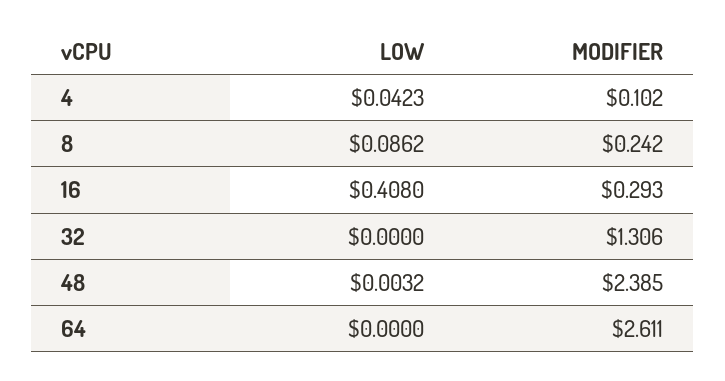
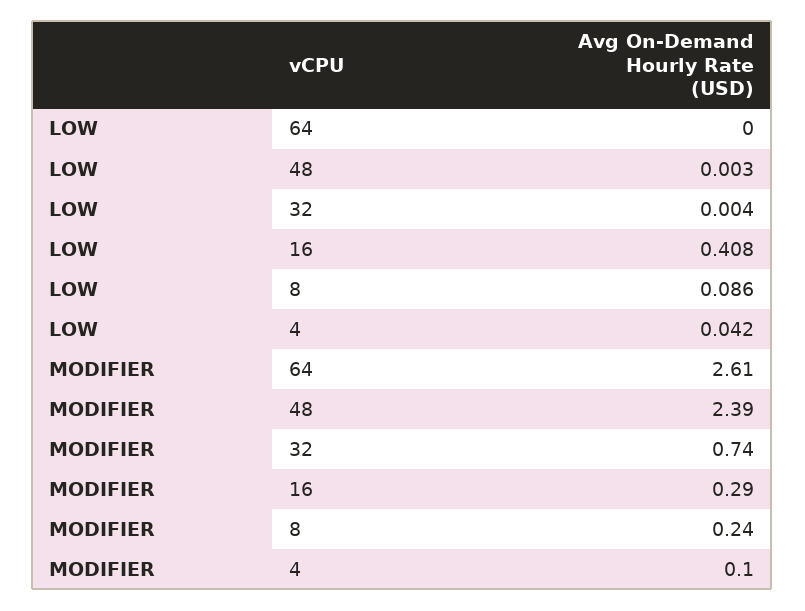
LOW, 32: 0 -> 0.004
MODIFIER, 32: 1.306 -> 0.74

